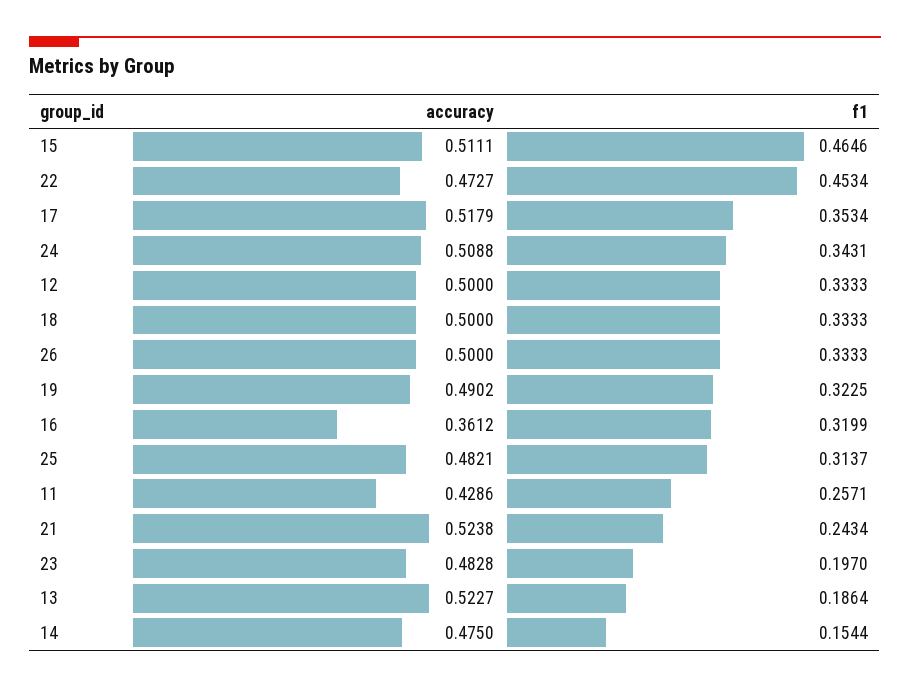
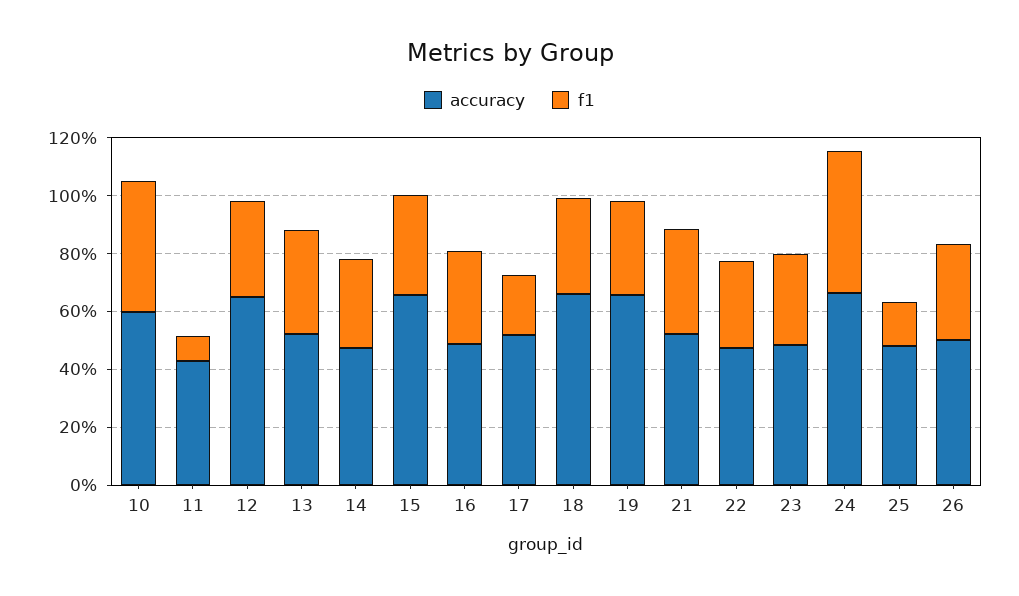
accuracy, 15: 0.5111 -> 0.65
f1, 15: 0.4646 -> 0.35
f1, 22: 0.4534 -> 0.3
f1, 17: 0.3534 -> 0.2
accuracy, 24: 0.5088 -> 0.65
f1, 24: 0.3431 -> 0.5
accuracy, 12: 0.5 -> 0.65
accuracy, 18: 0.5 -> 0.65
accuracy, 19: 0.4902 -> 0.65
accuracy, 16: 0.3612 -> 0.5
f1, 25: 0.3137 -> 0.15
f1, 11: 0.2571 -> 0.1
f1, 21: 0.2434 -> 0.35
f1, 23: 0.197 -> 0.3
f1, 13: 0.1864 -> 0.35
f1, 14: 0.1544 -> 0.3
accuracy, 10: none -> 0.6
f1, 10: none -> 0.45

